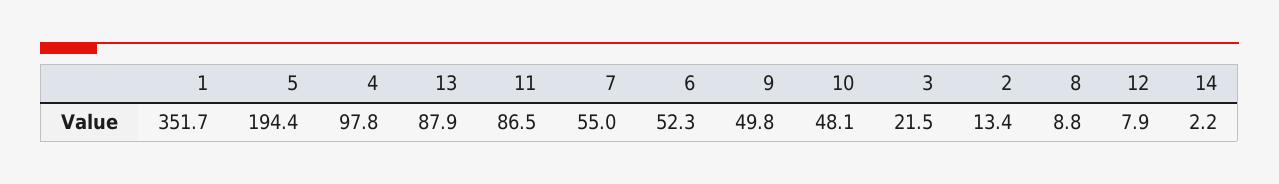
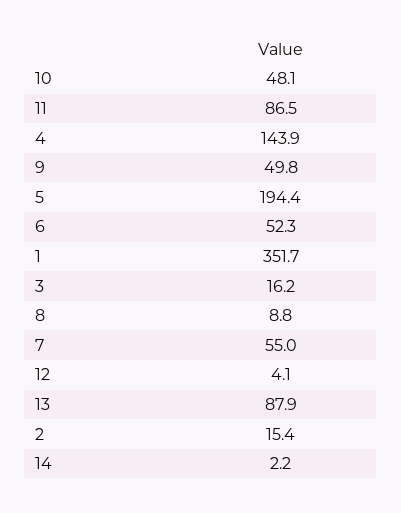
4: 97.8 -> 143.9
3: 21.5 -> 16.2
2: 13.4 -> 15.4
12: 7.9 -> 4.1

